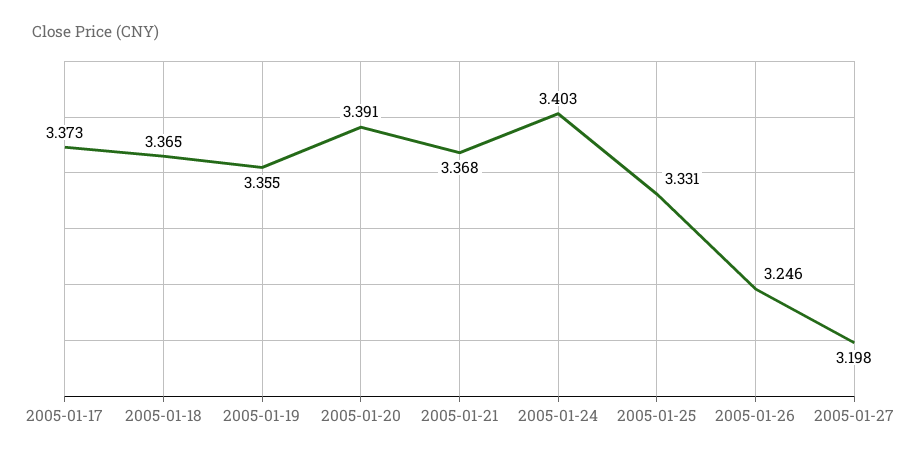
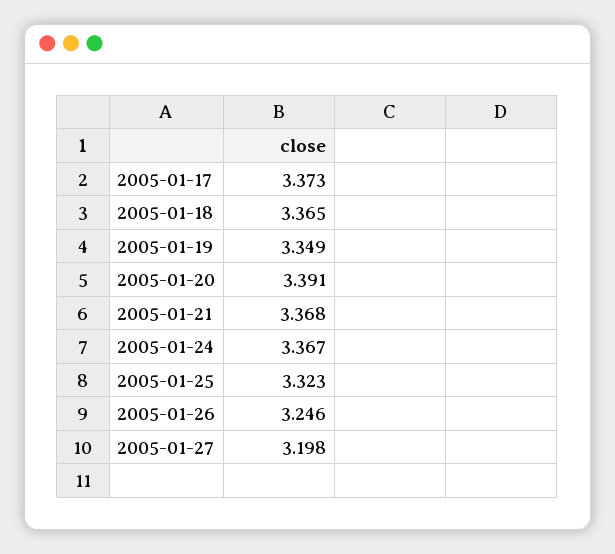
2005-01-19: 3.355 -> 3.349
2005-01-24: 3.403 -> 3.367
2005-01-25: 3.331 -> 3.323

